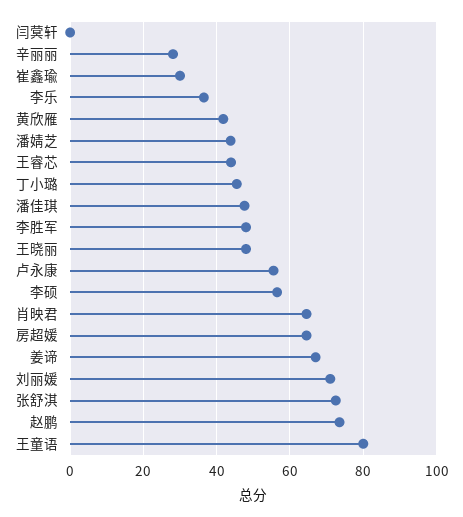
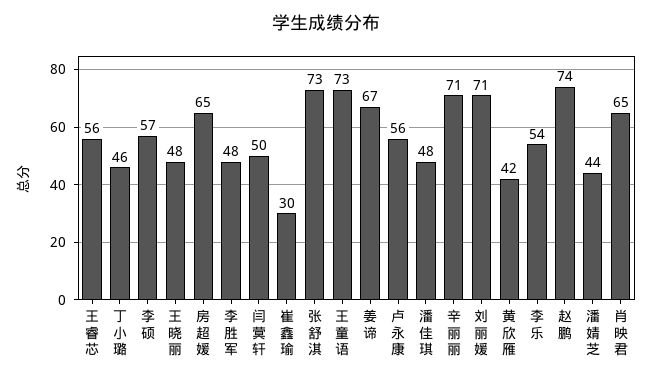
闫蓂轩: 0 -> 50
辛丽丽: 28 -> 71
李乐: 36 -> 54
王睿芯: 44 -> 56
王童语: 80 -> 73

